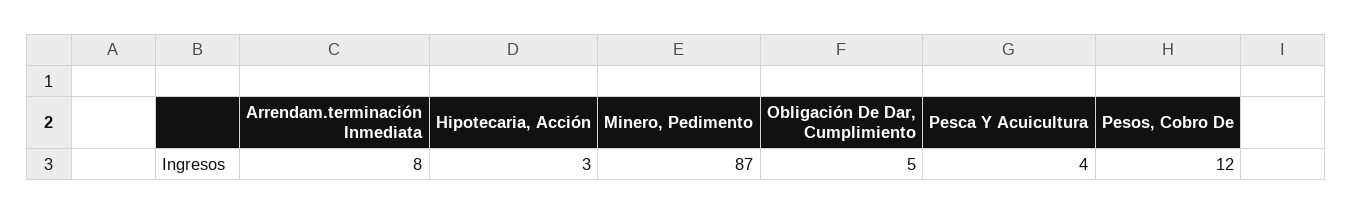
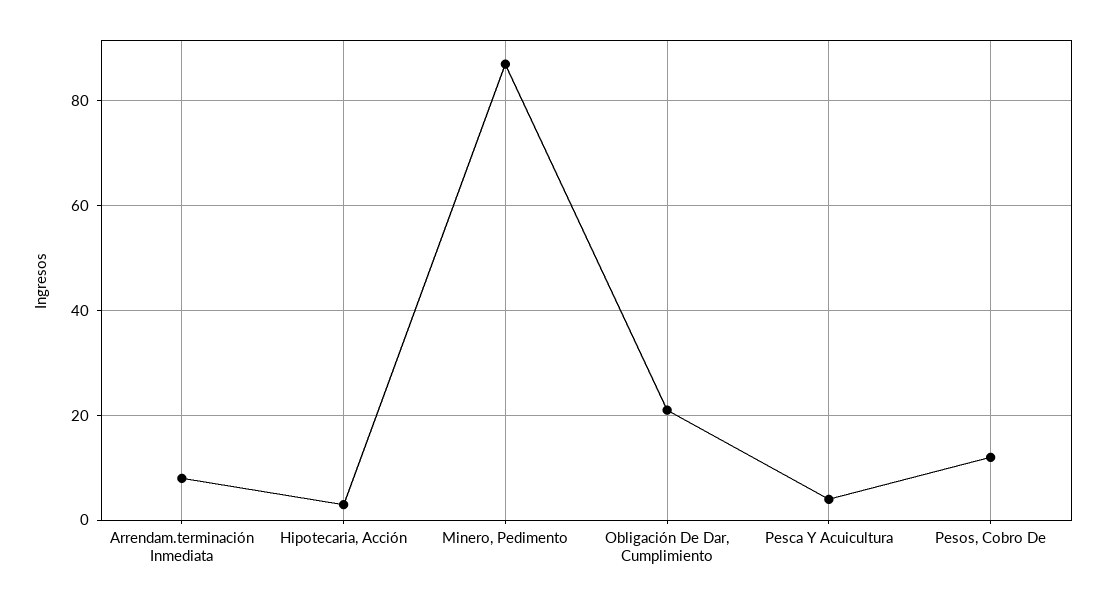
Obligación De Dar, Cumplimiento: 5 -> 20

